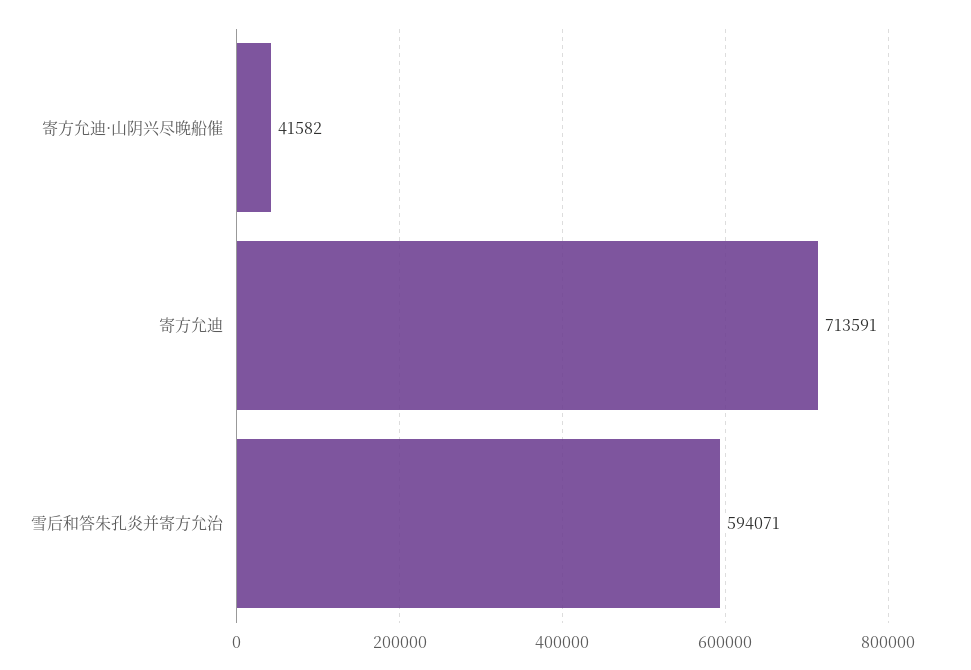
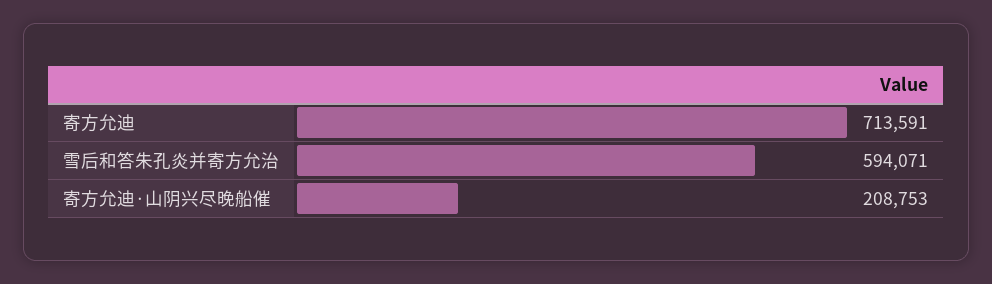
寄方允迪·山阴兴尽晚船催: 41582 -> 208753

